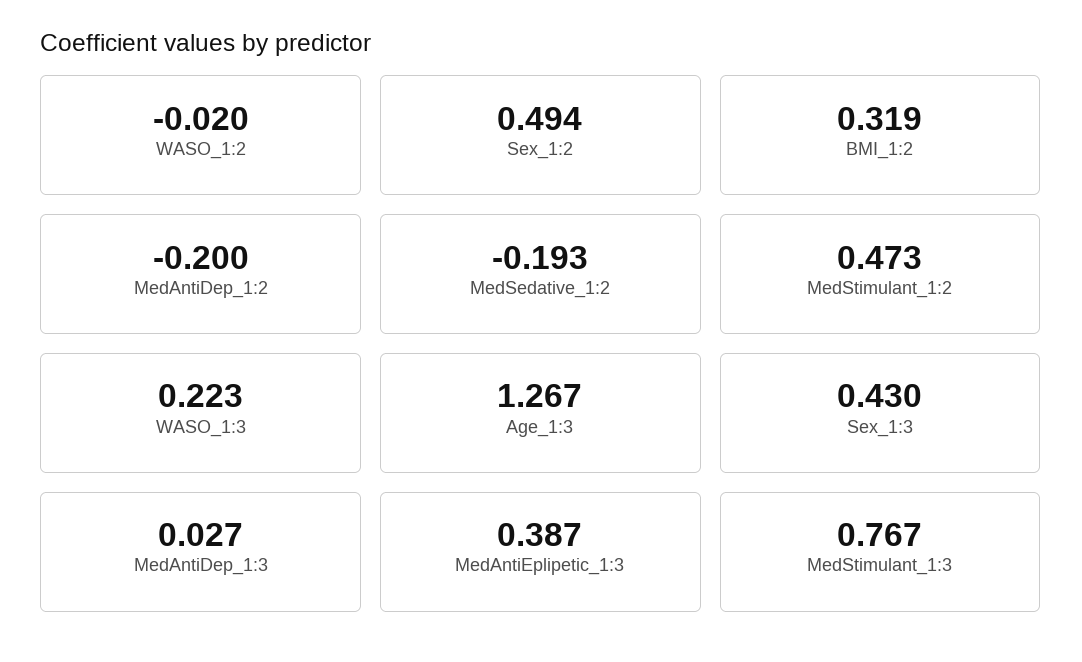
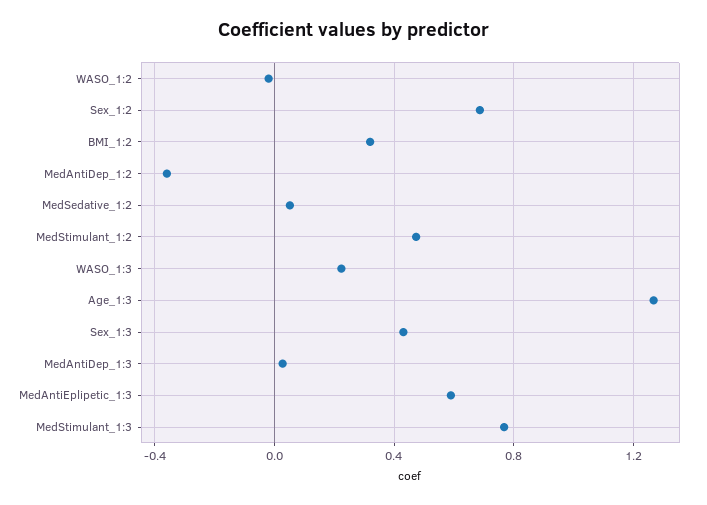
Sex_1:2: 0.494 -> 0.7
MedAntiDep_1:2: -0.2 -> -0.35
MedSedative_1:2: -0.193 -> 0.05
MedAntiEplipetic_1:3: 0.387 -> 0.6

